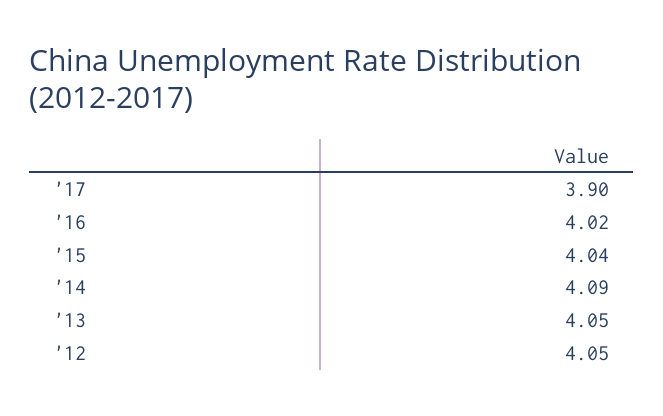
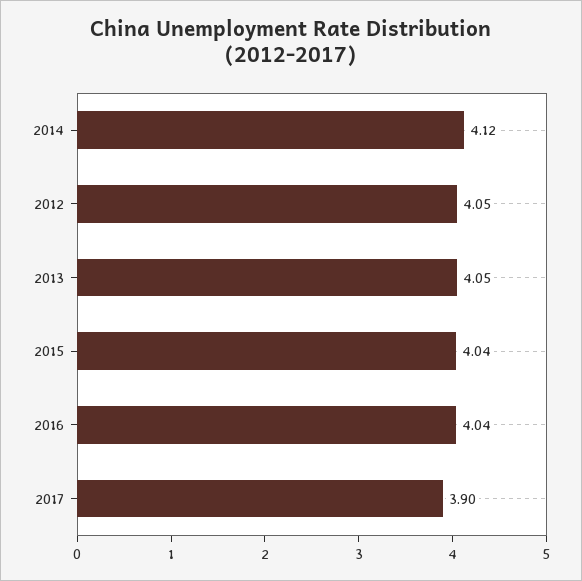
'16: 4.02 -> 4.04
'14: 4.09 -> 4.12

